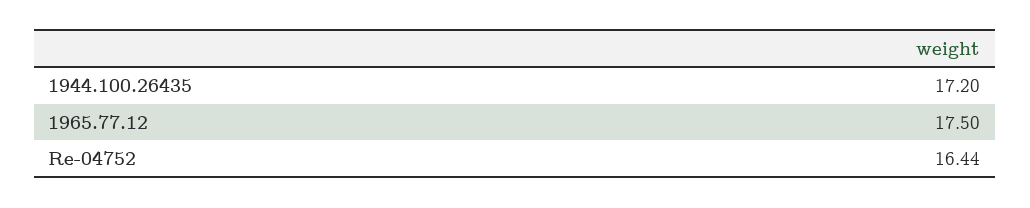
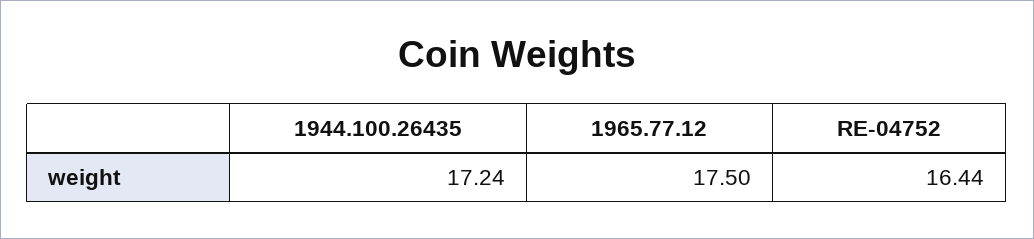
1944.100.26435: 17.2 -> 17.24

